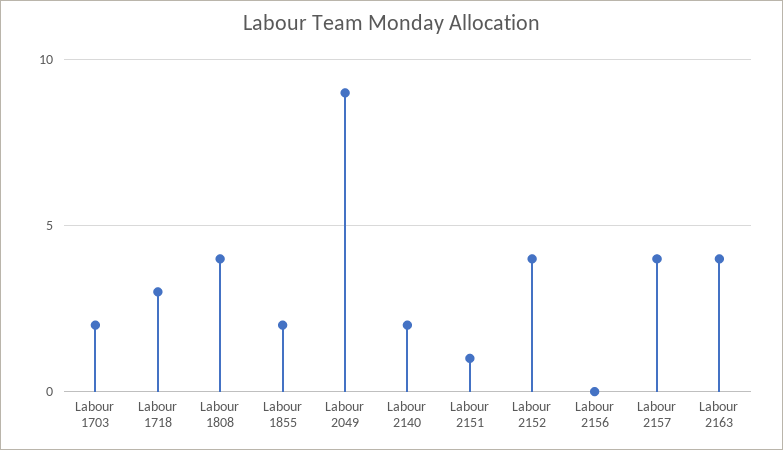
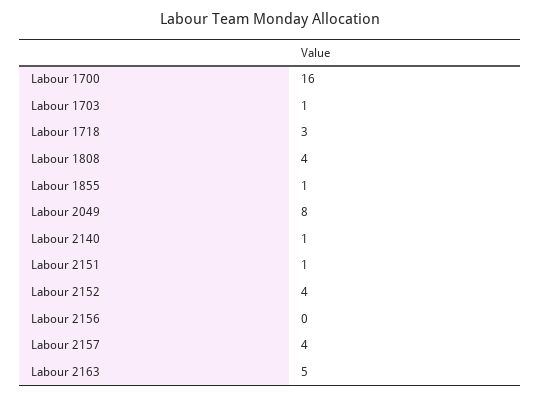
Labour 1703: 2 -> 1
Labour 1855: 2 -> 1
Labour 2049: 9 -> 8
Labour 2140: 2 -> 1
Labour 2163: 4 -> 5
Labour 1700: none -> 16

